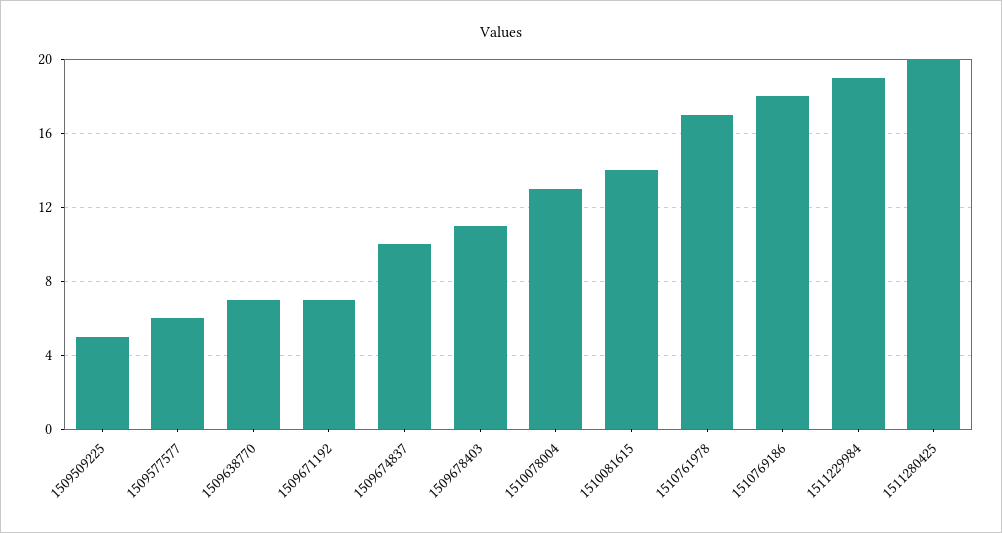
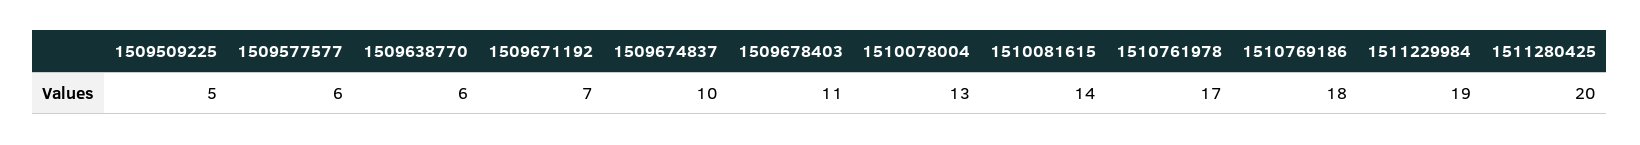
1509638770: 7 -> 6

